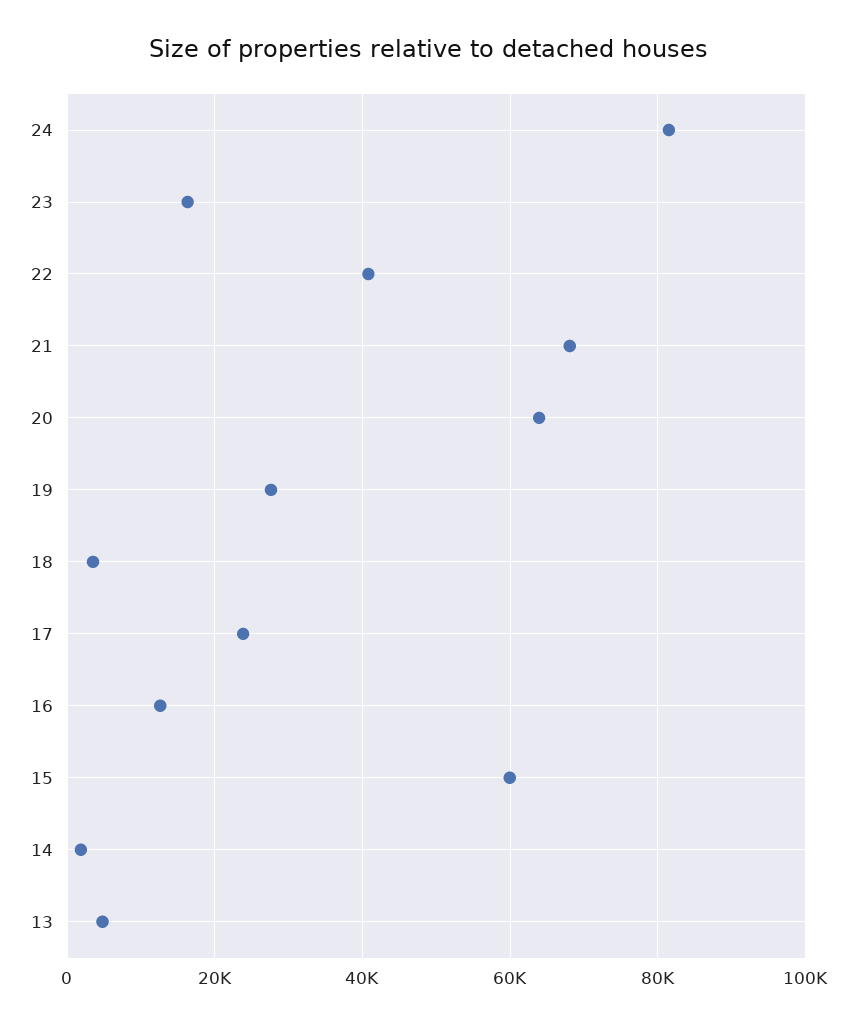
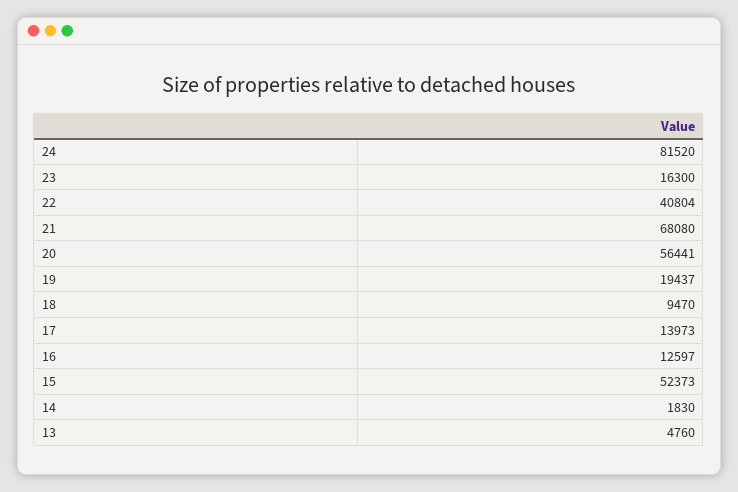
20: 64000 -> 56441
19: 28000 -> 19437
18: 4000 -> 9470
17: 24000 -> 13973
15: 60000 -> 52373

